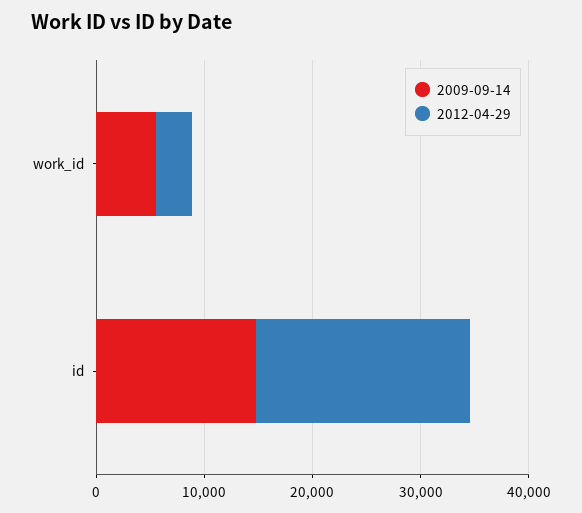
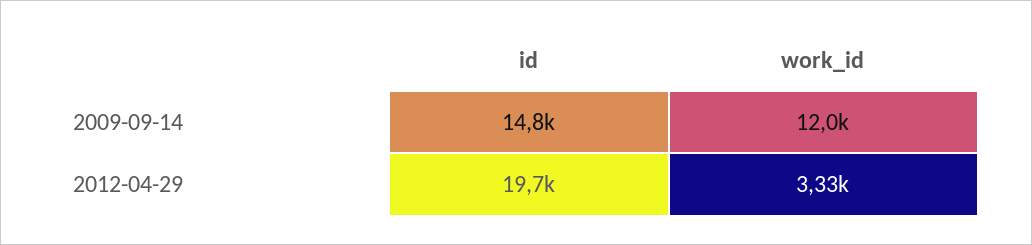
2009-09-14, work_id: 6000 -> 12000

